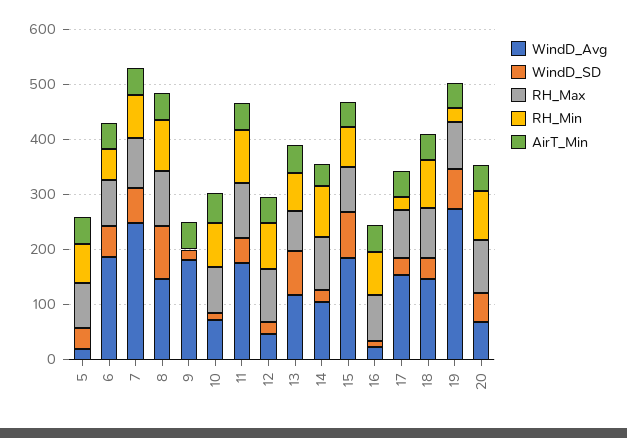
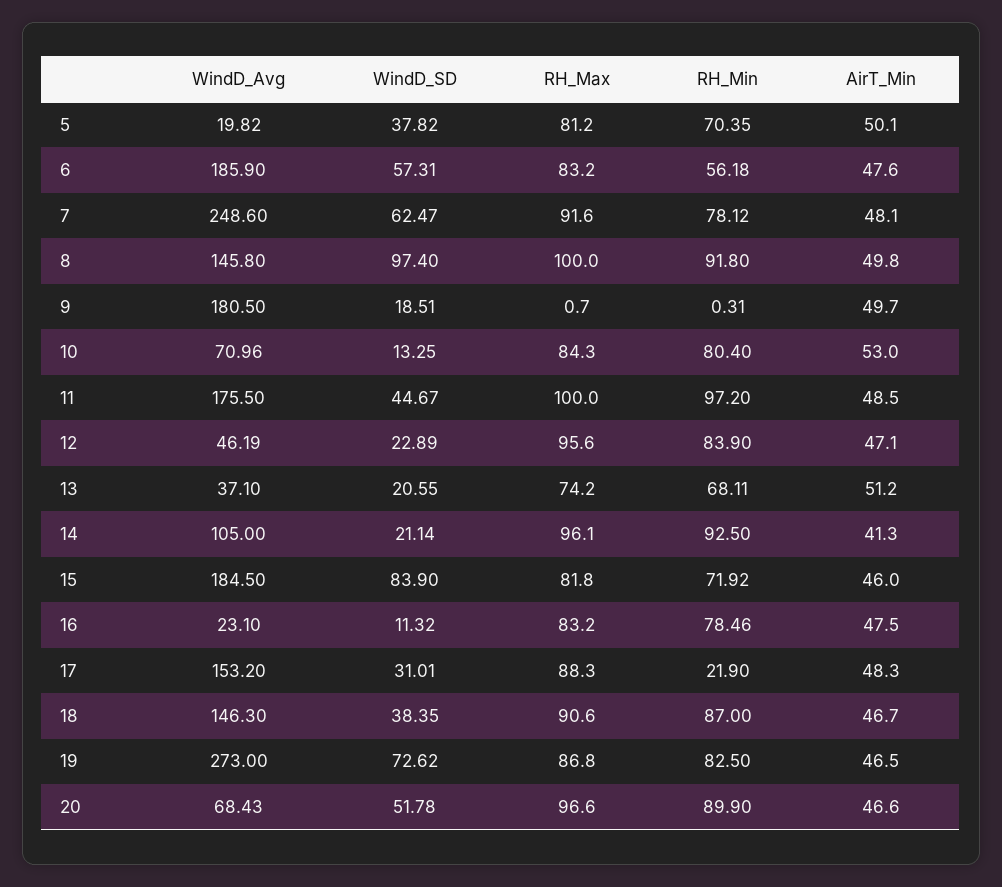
WindD_Avg, 13: 120 -> 37.1
WindD_SD, 13: 80 -> 20.55
RH_Min, 19: 20 -> 82.5

